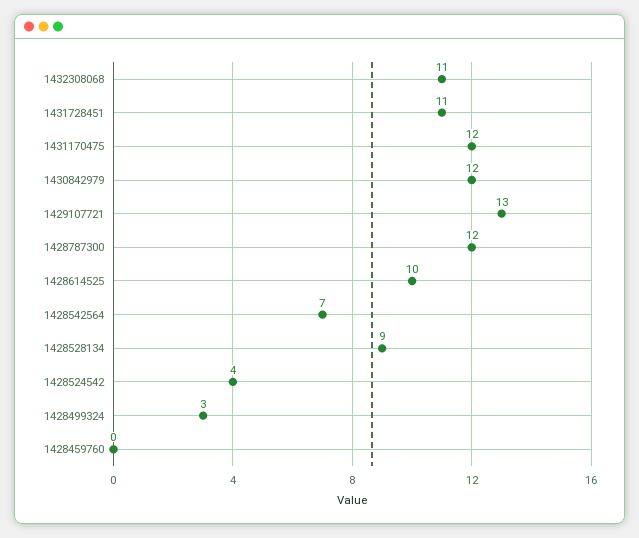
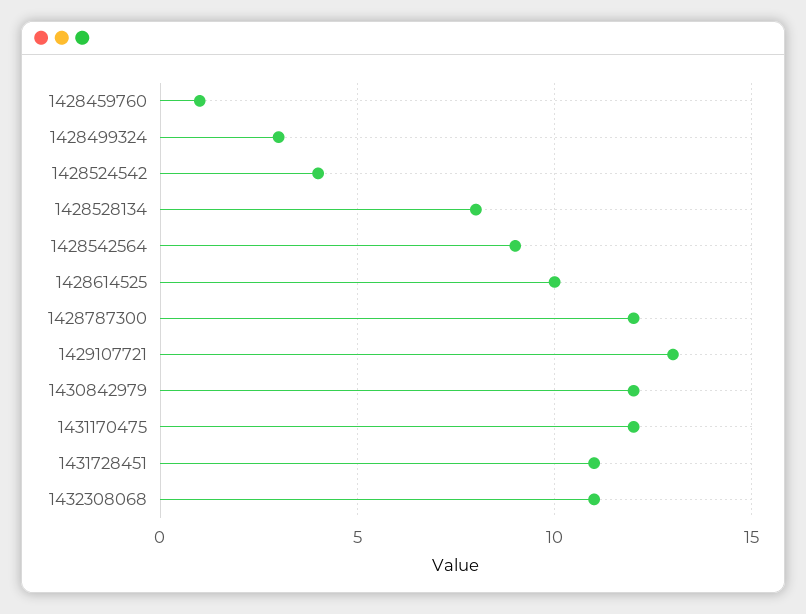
1428542564: 7 -> 9
1428528134: 9 -> 8
1428459760: 0 -> 1

